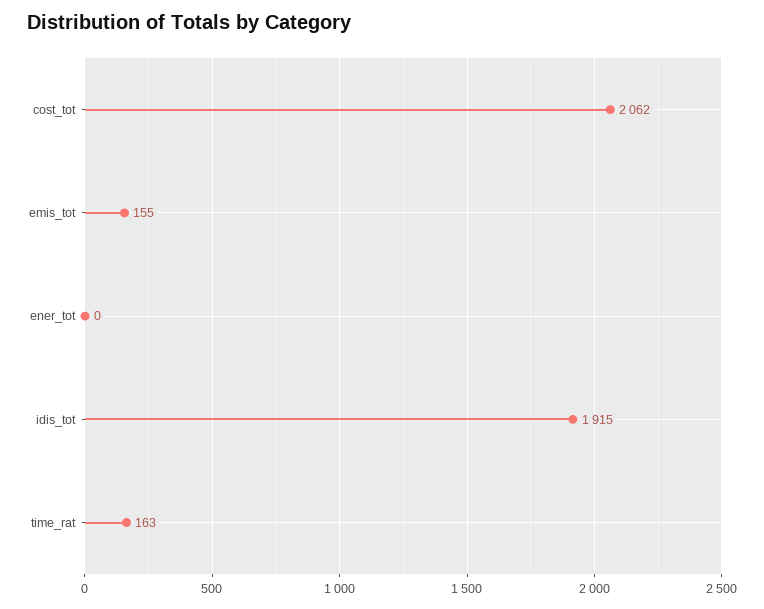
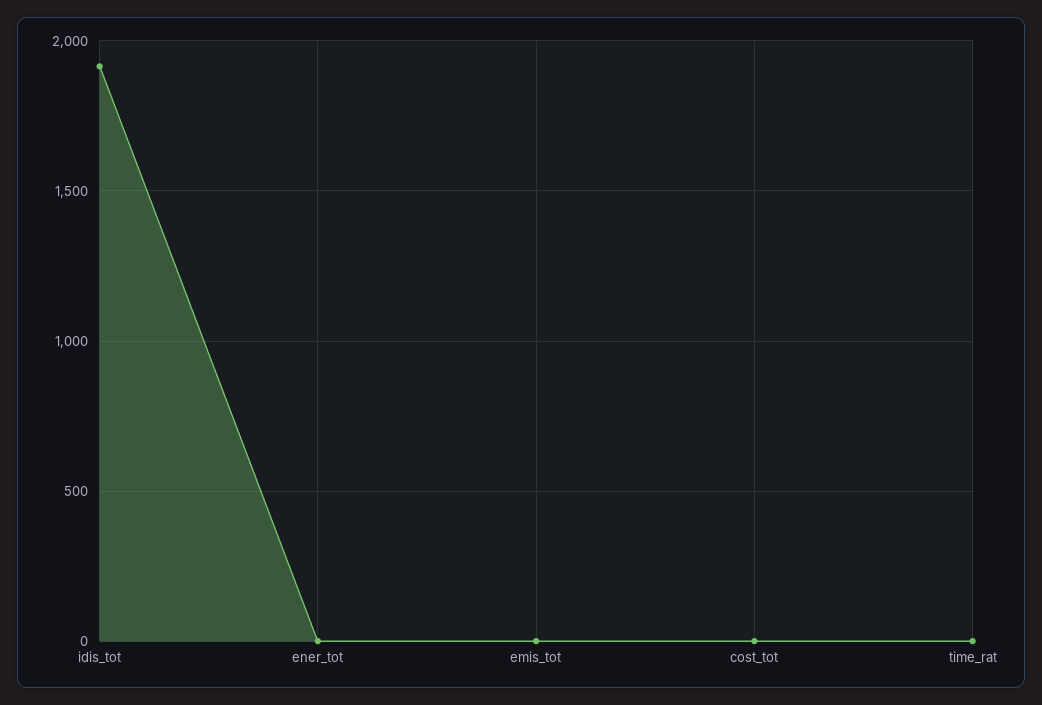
cost_tot: 2062 -> 0
emis_tot: 155 -> 0
time_rat: 163 -> 0

